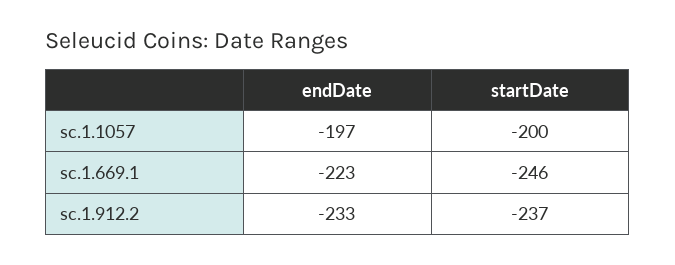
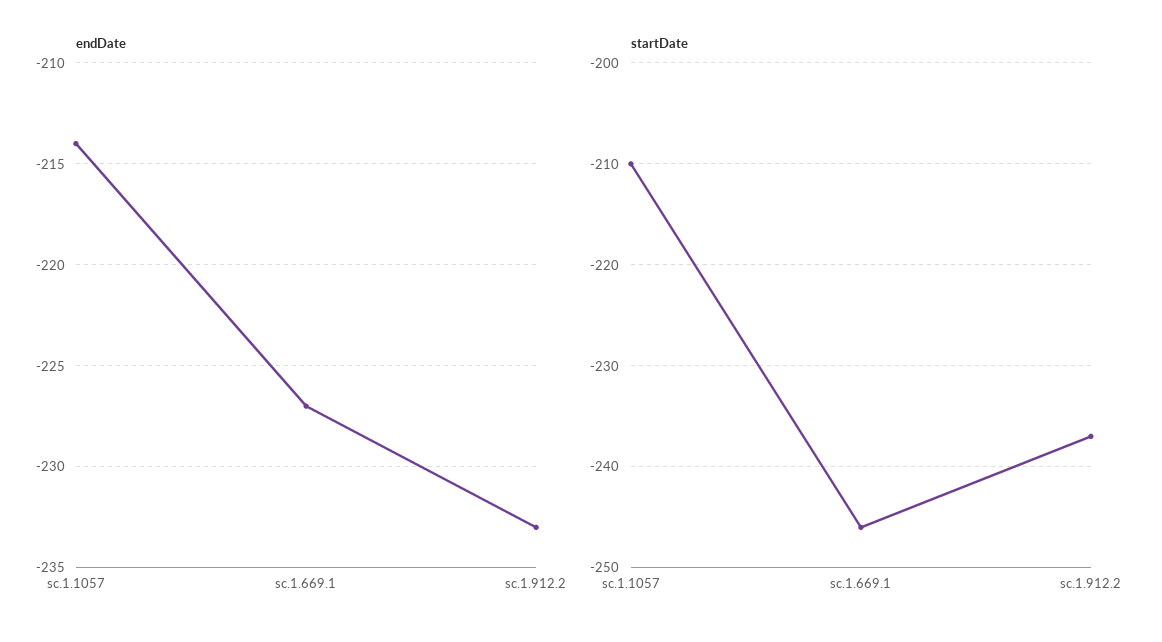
endDate, sc.1.1057: -197 -> -214
startDate, sc.1.1057: -200 -> -210
endDate, sc.1.669.1: -223 -> -227

